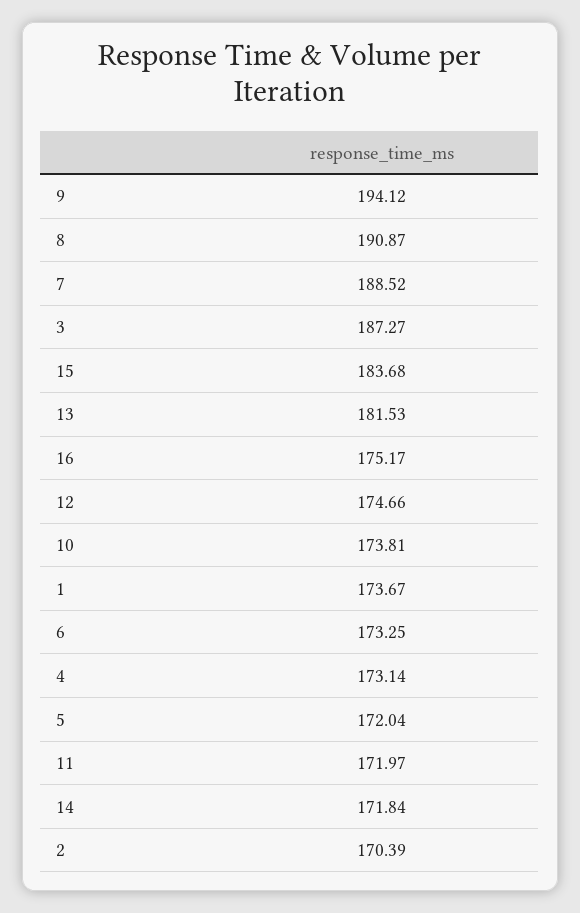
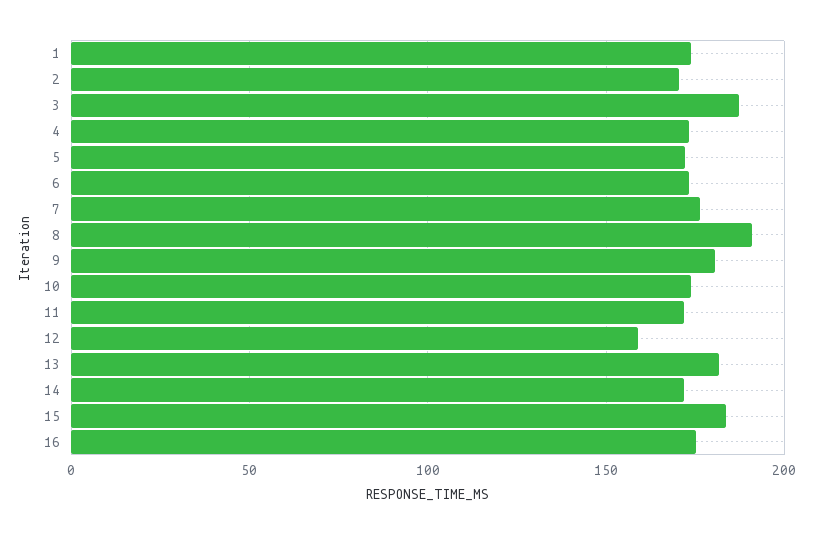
9: 194.12 -> 180
7: 188.52 -> 175
12: 174.66 -> 160

